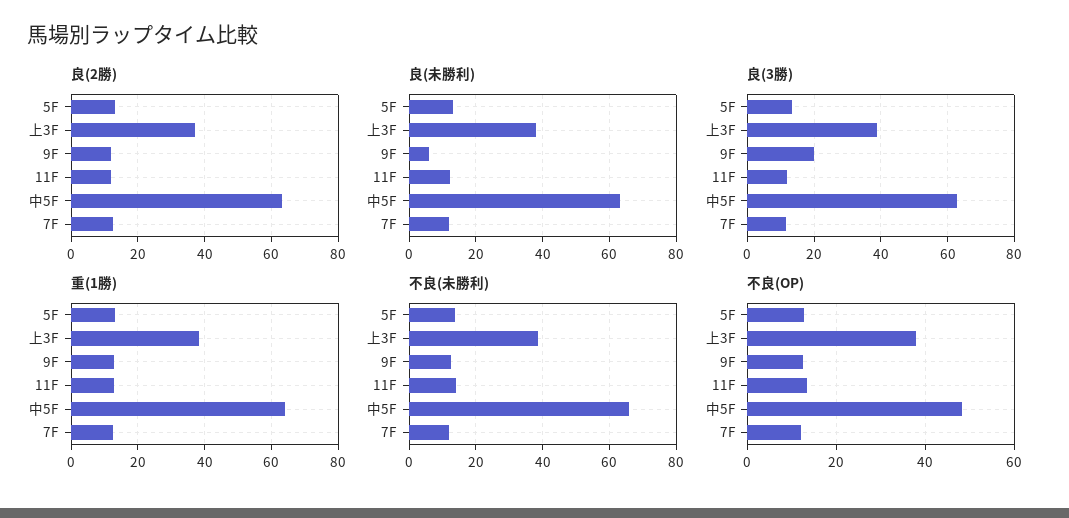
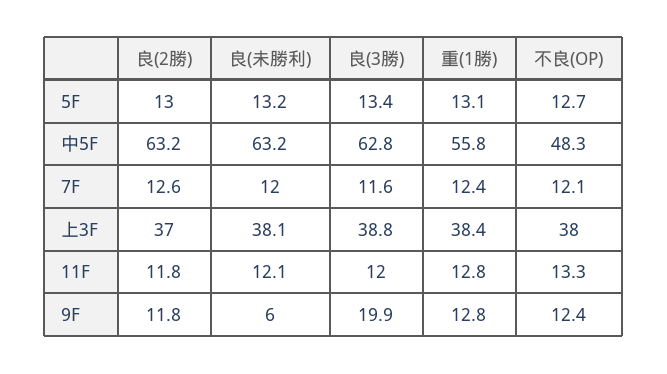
重(1勝), 中5F: 64 -> 55.8
不良(未勝利), 5F: 14 -> none
不良(未勝利), 上3F: 38 -> none
不良(未勝利), 9F: 12 -> none
不良(未勝利), 11F: 14 -> none
不良(未勝利), 中5F: 66 -> none
不良(未勝利), 7F: 12 -> none

